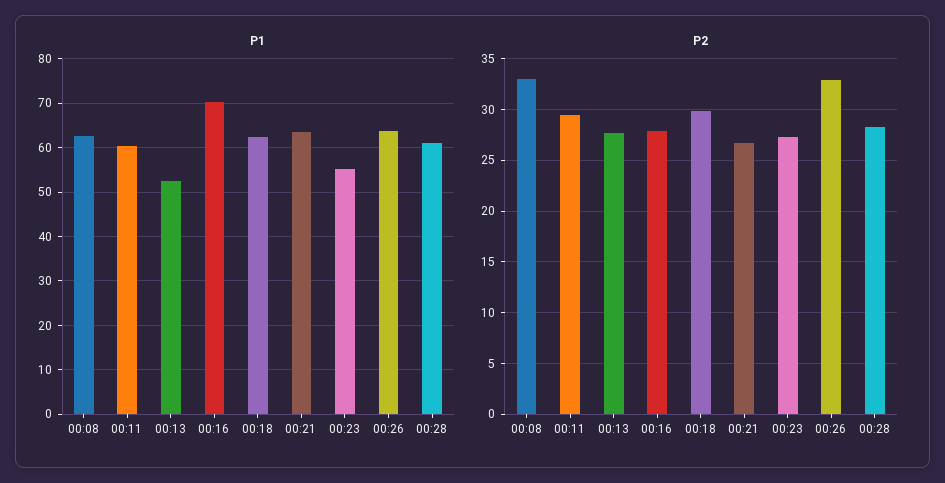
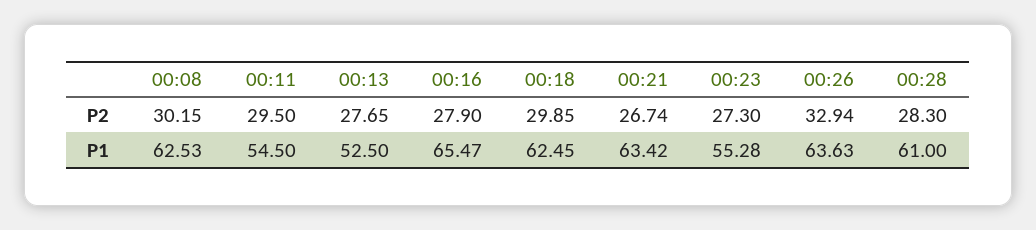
P1, 00:11: 60 -> 54.5
P1, 00:16: 70 -> 65.47
P2, 00:08: 33 -> 30.15

